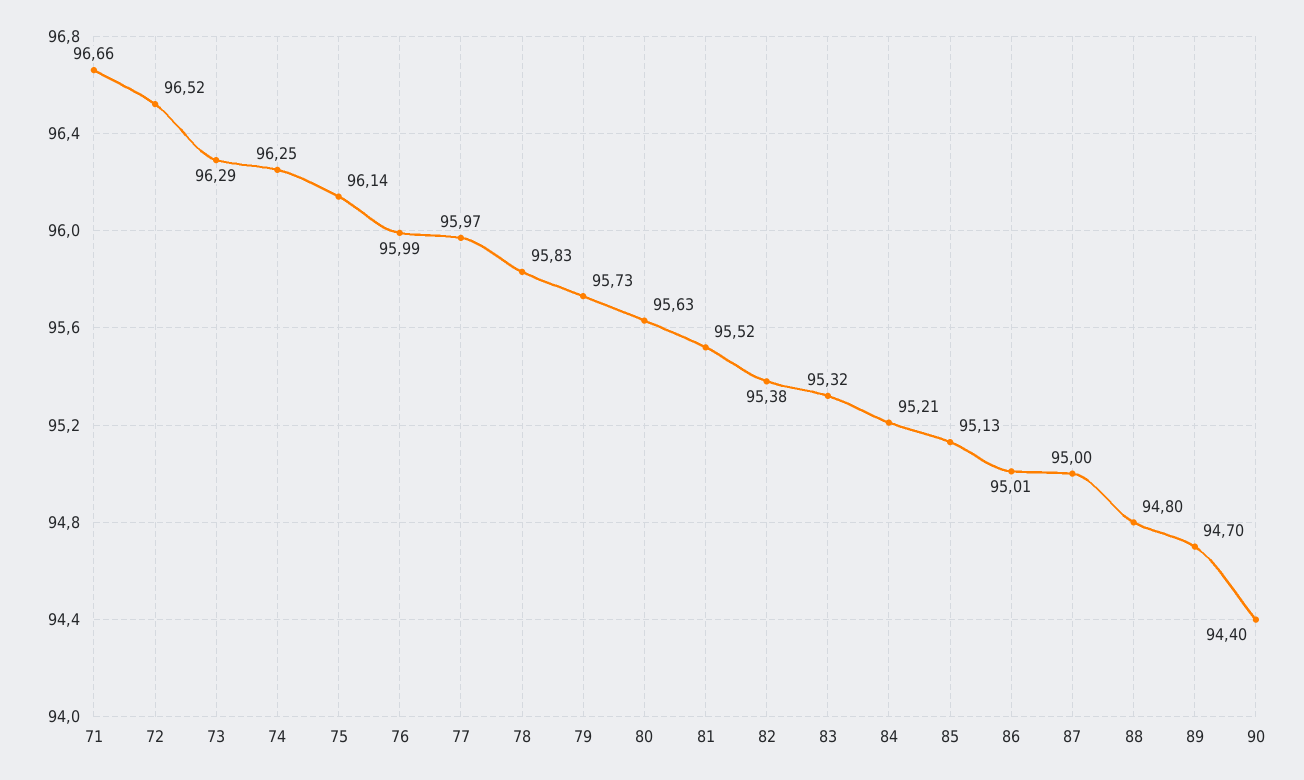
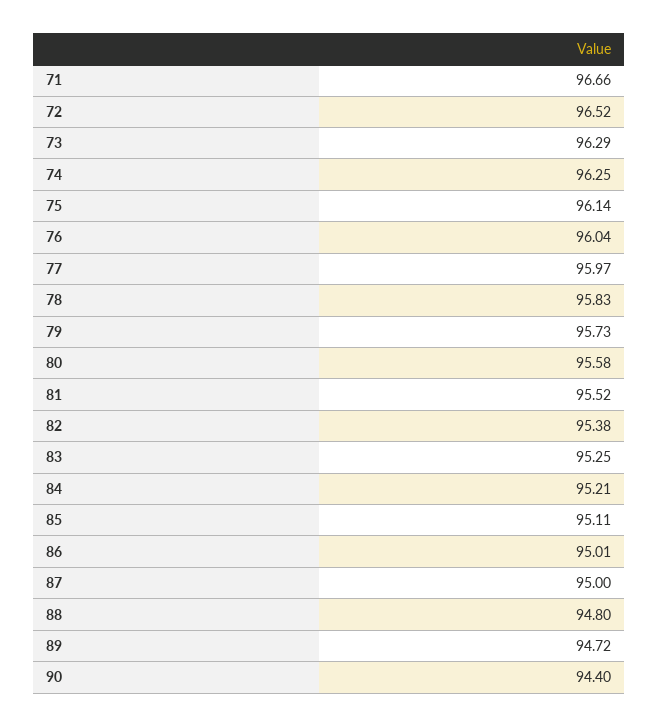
76: 95.99 -> 96.04
80: 95.63 -> 95.58
83: 95.32 -> 95.25
85: 95.13 -> 95.11
89: 94.7 -> 94.72

